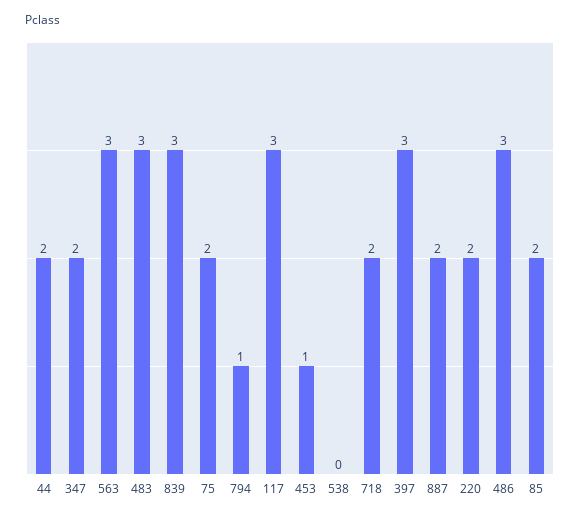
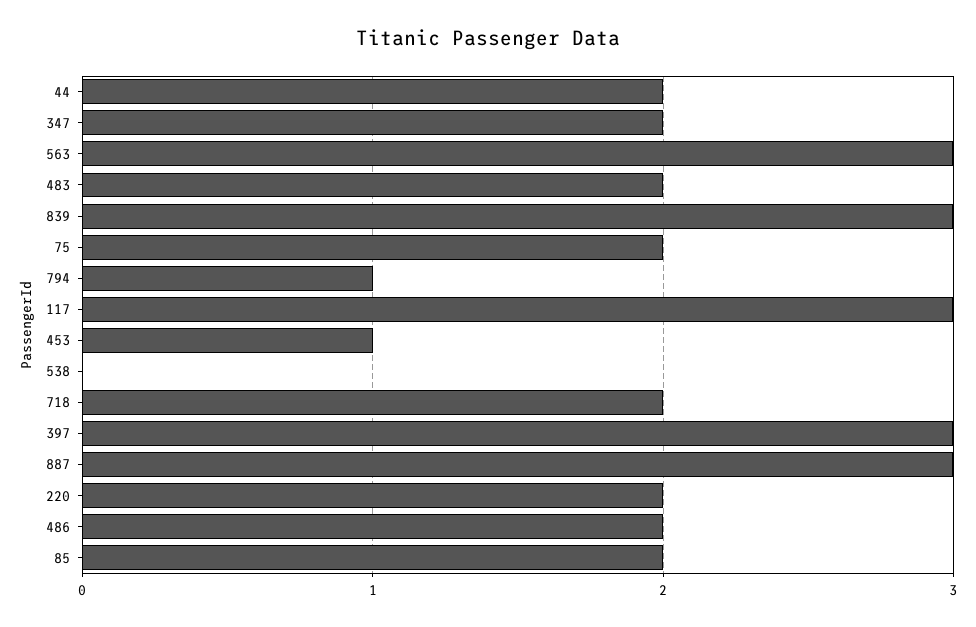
483: 3 -> 2
887: 2 -> 3
486: 3 -> 2

